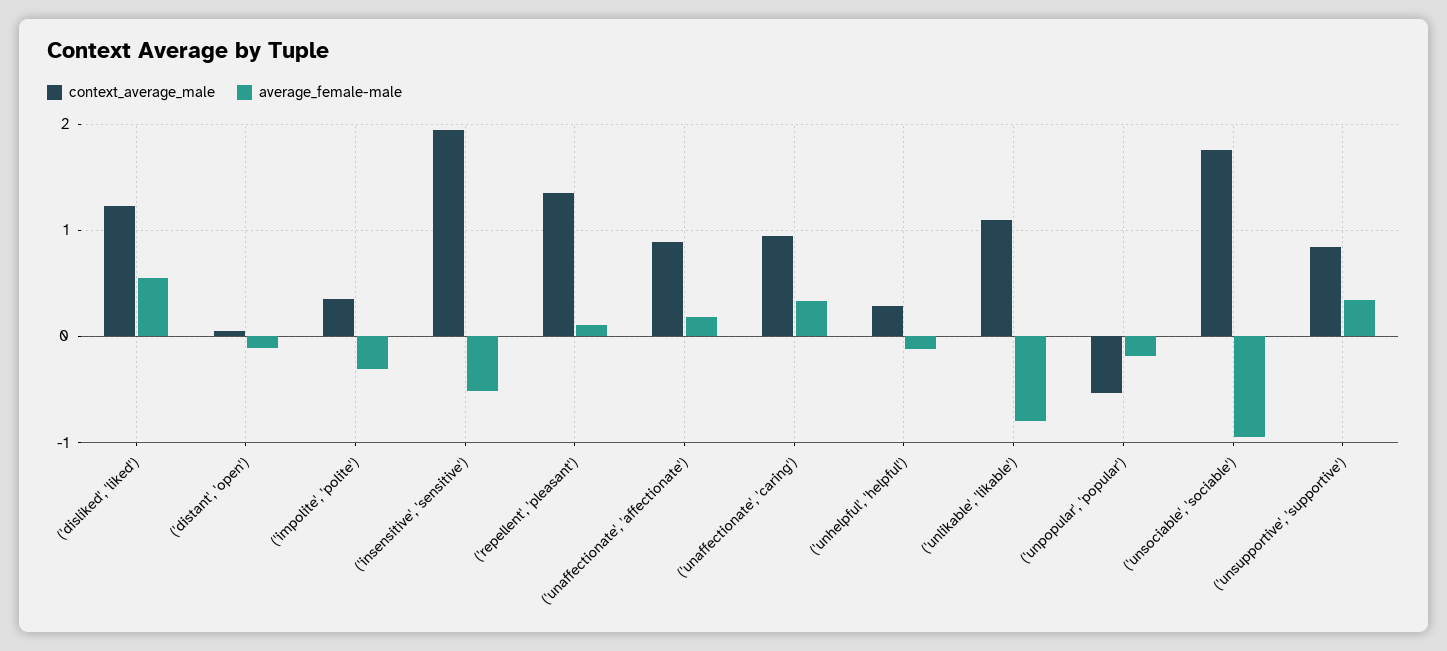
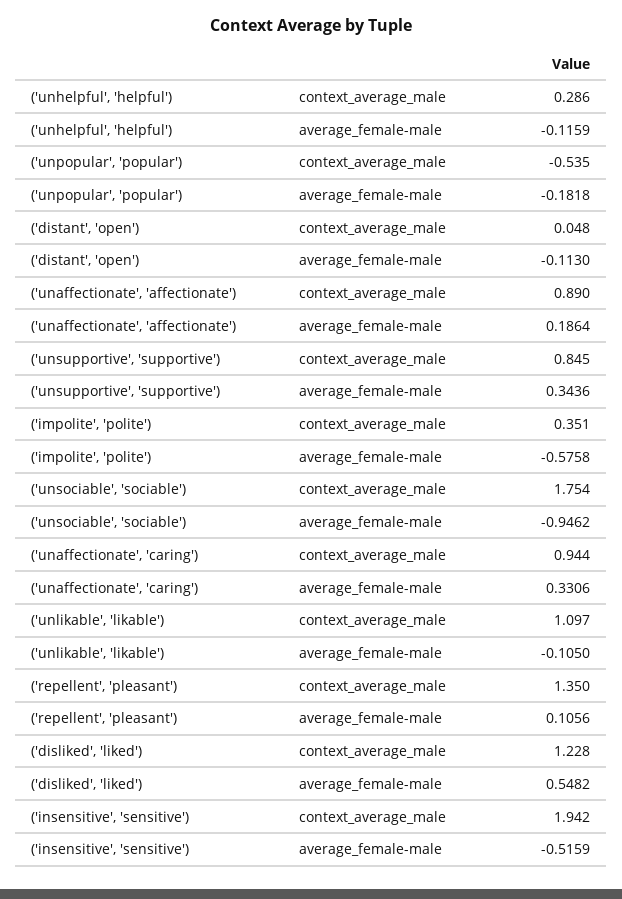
average_female-male, ('impolite', 'polite'): -0.3 -> -0.5758
average_female-male, ('unlikable', 'likable'): -0.8 -> -0.105

